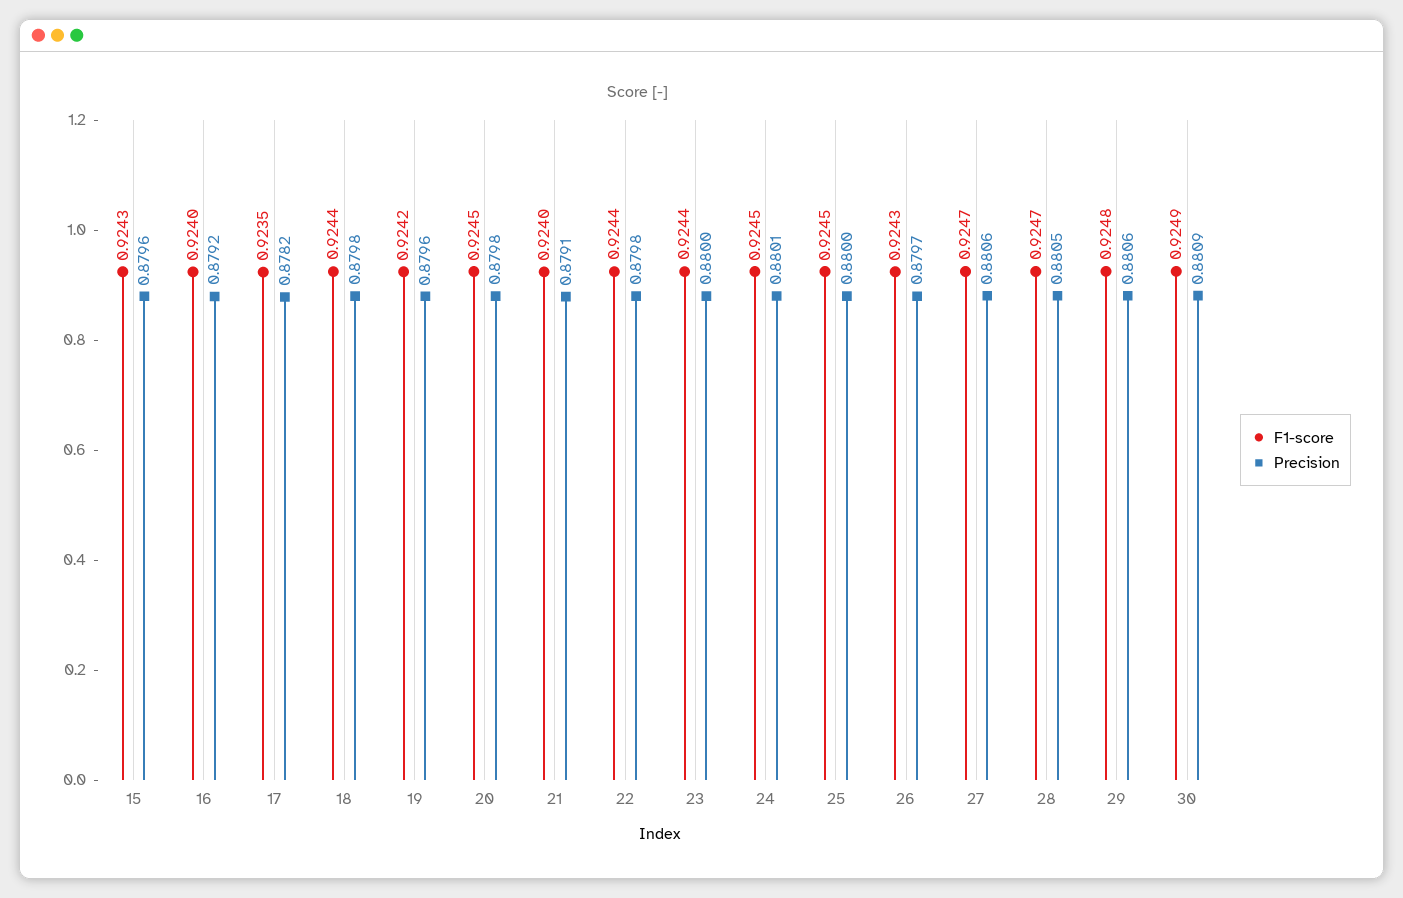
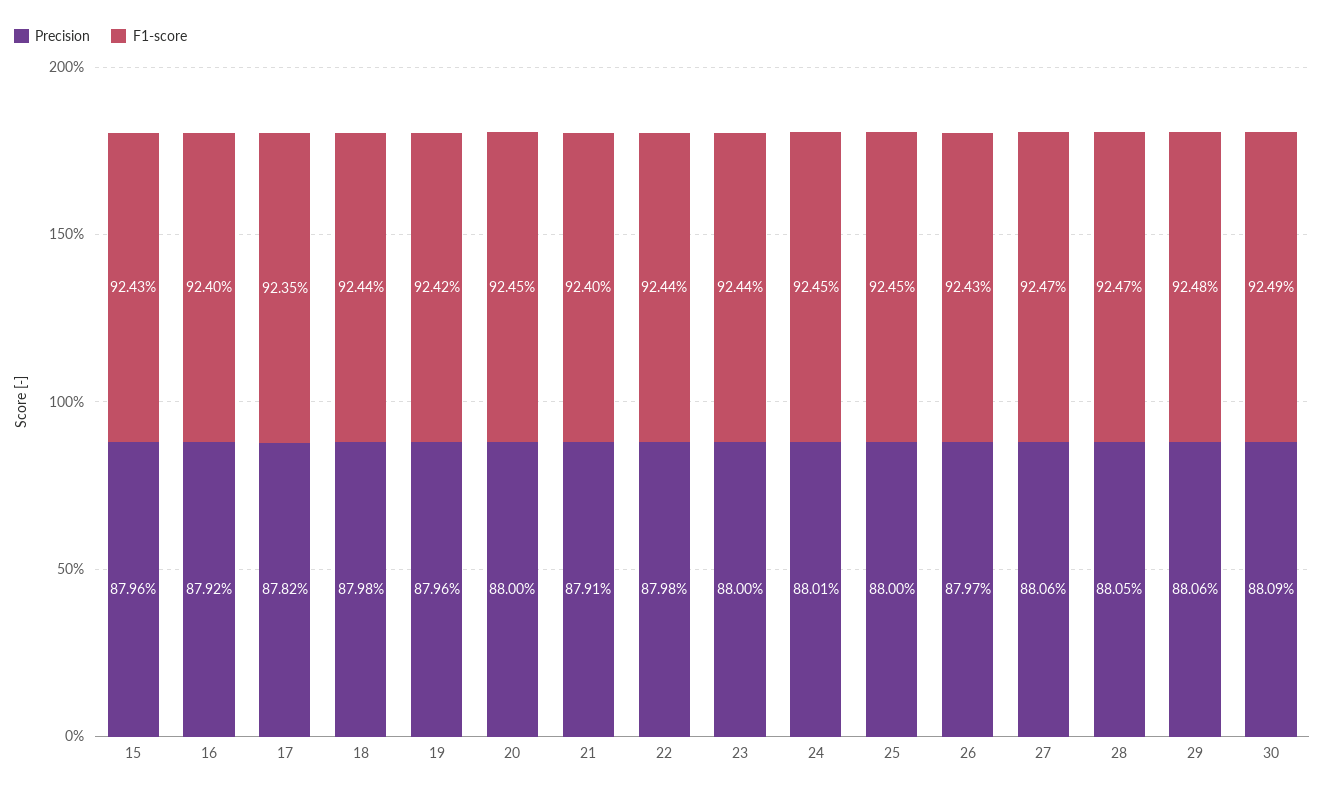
Precision, 20: 0.8798 -> 0.88

